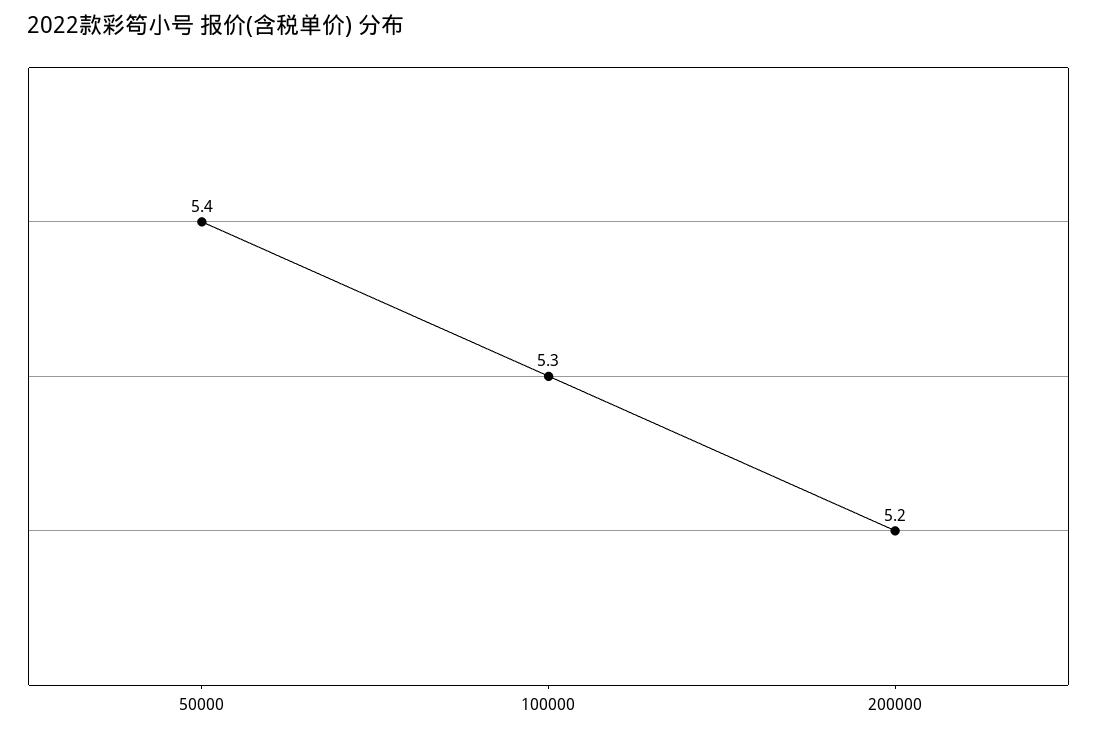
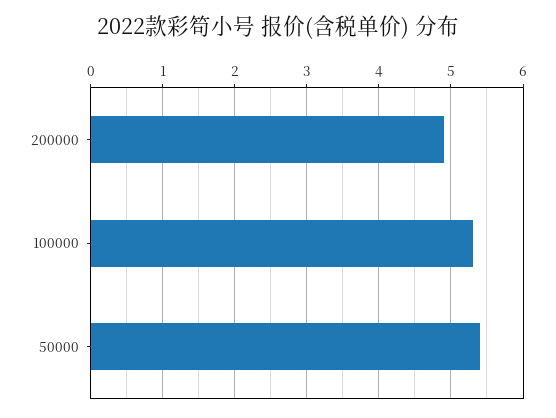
200000: 5.2 -> 4.9

